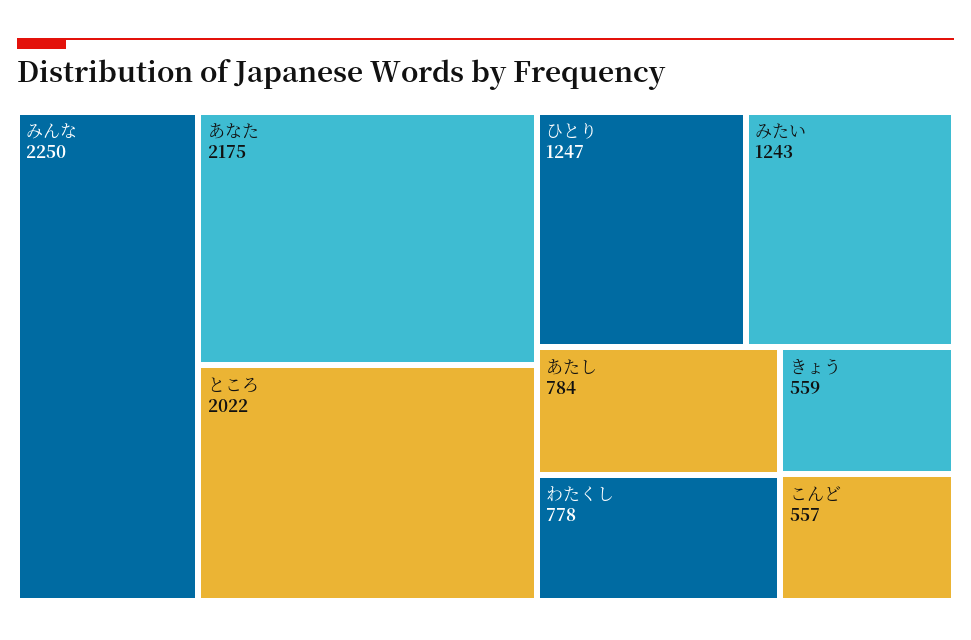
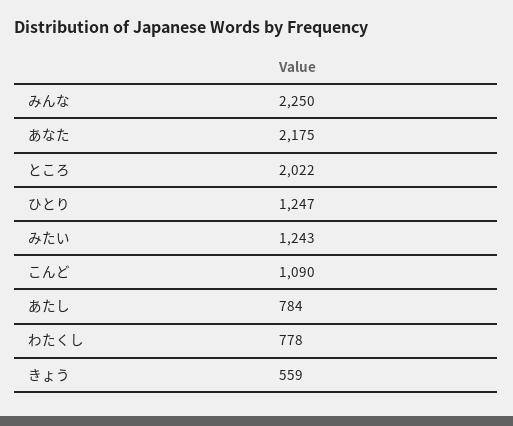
こんど: 557 -> 1090

